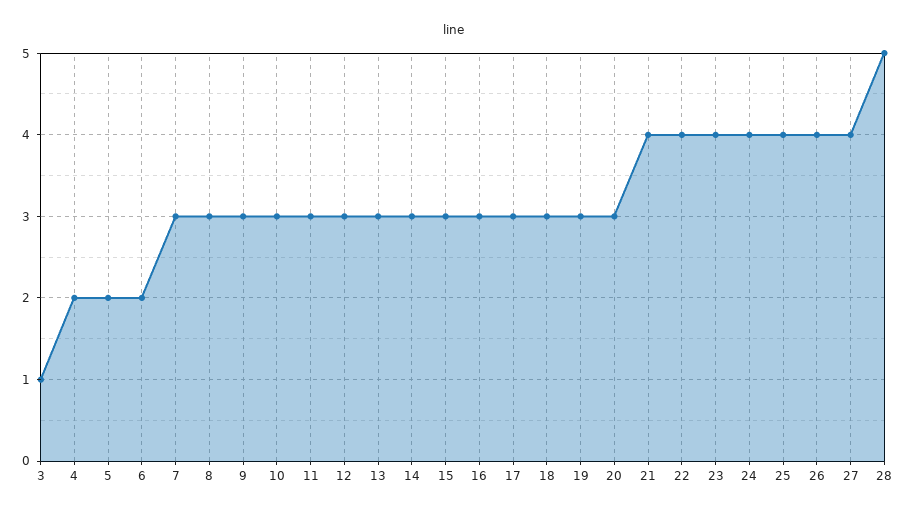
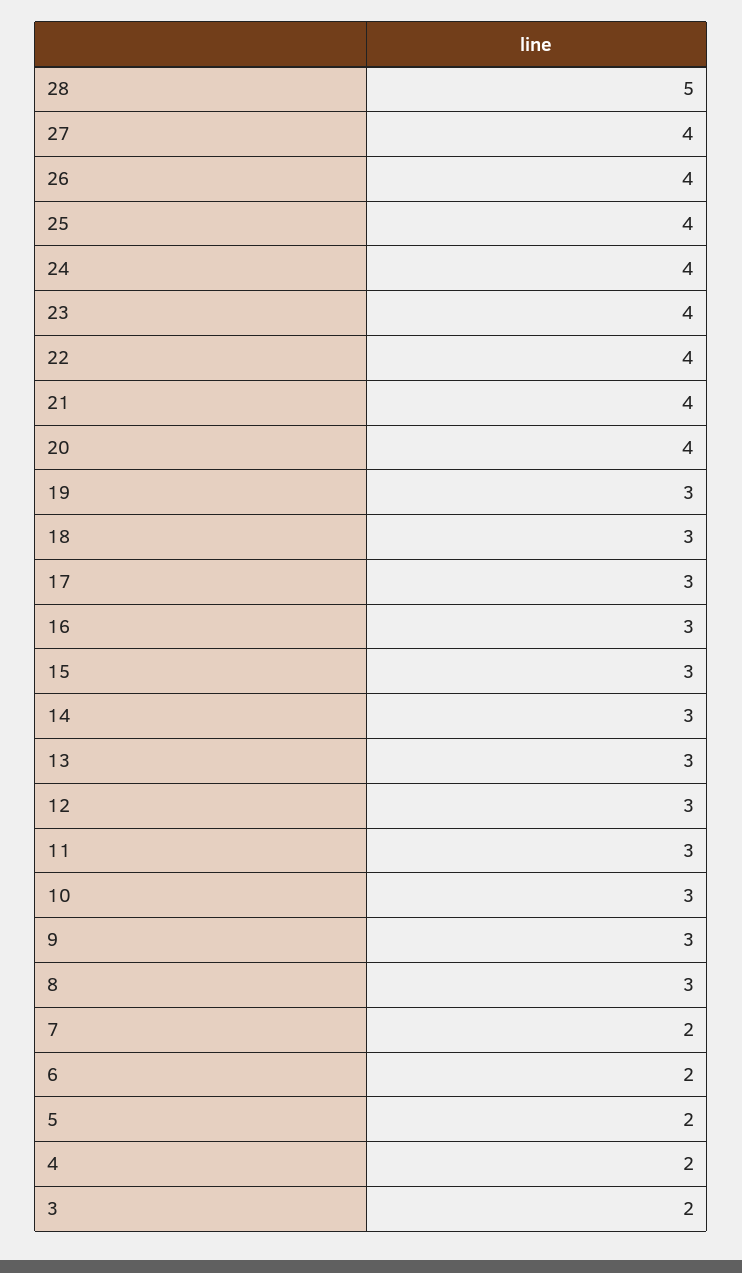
3: 1 -> 2
7: 3 -> 2
20: 3 -> 4

